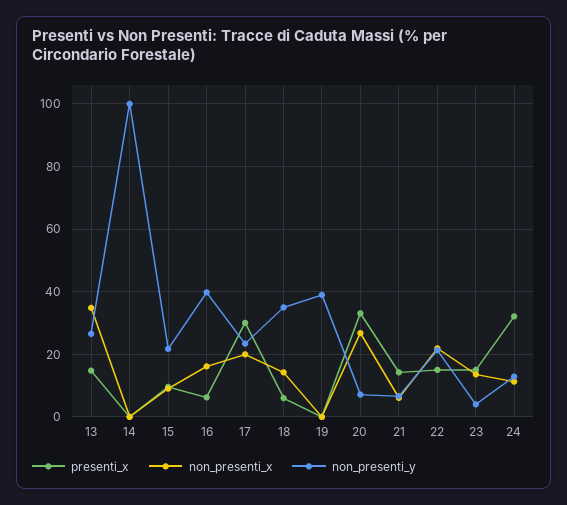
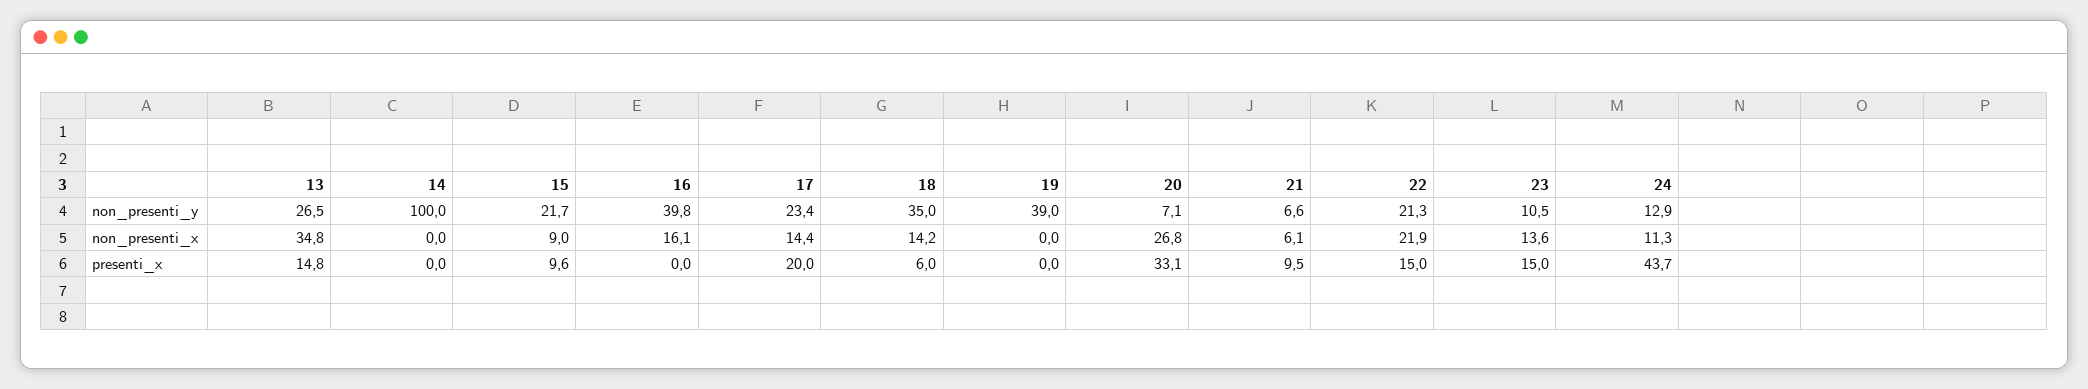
presenti_x, 16: 6 -> 0
presenti_x, 17: 30 -> 20
non_presenti_x, 17: 20 -> 14.4
presenti_x, 21: 14 -> 9.5
non_presenti_y, 23: 4 -> 10.5
presenti_x, 24: 32 -> 43.7

